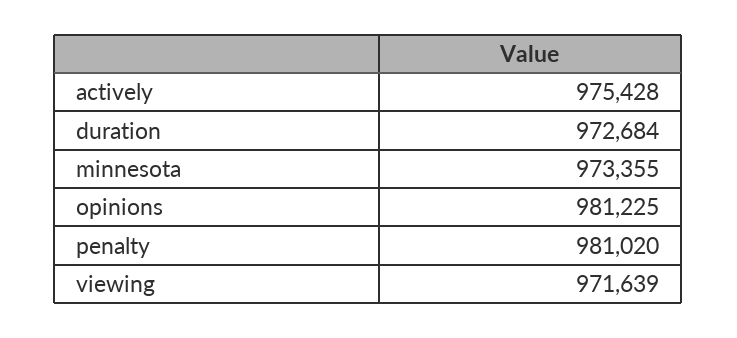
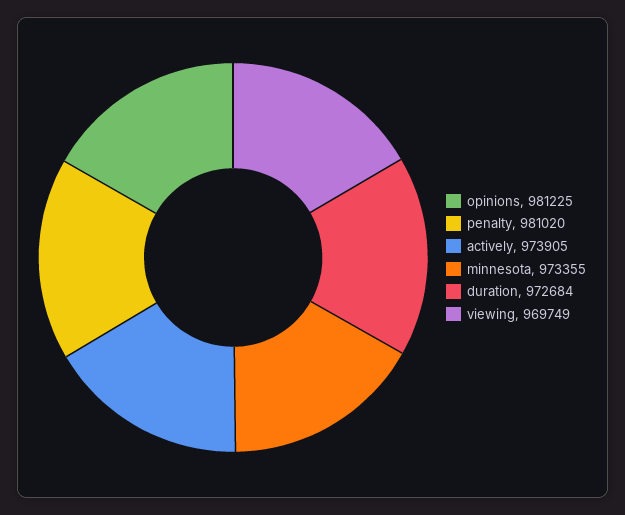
actively: 975428 -> 973905
viewing: 971639 -> 969749

